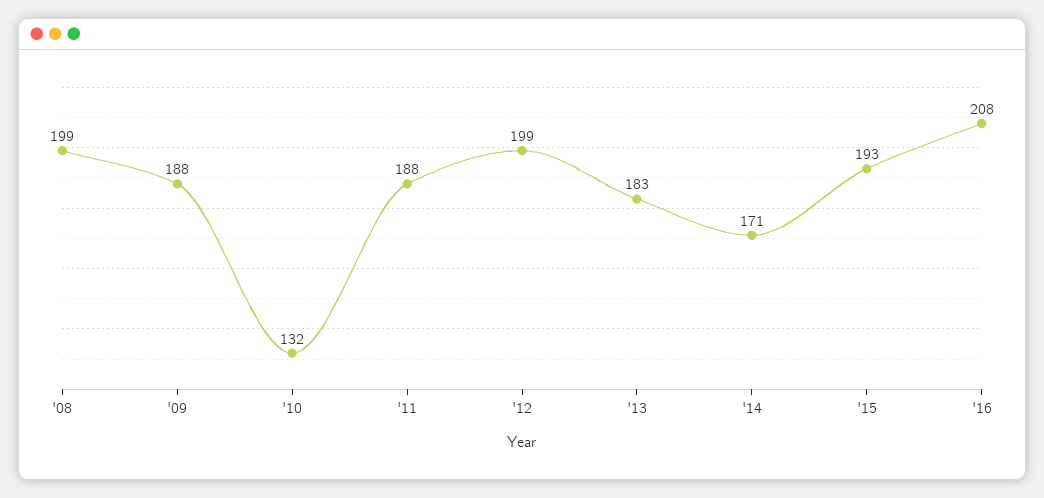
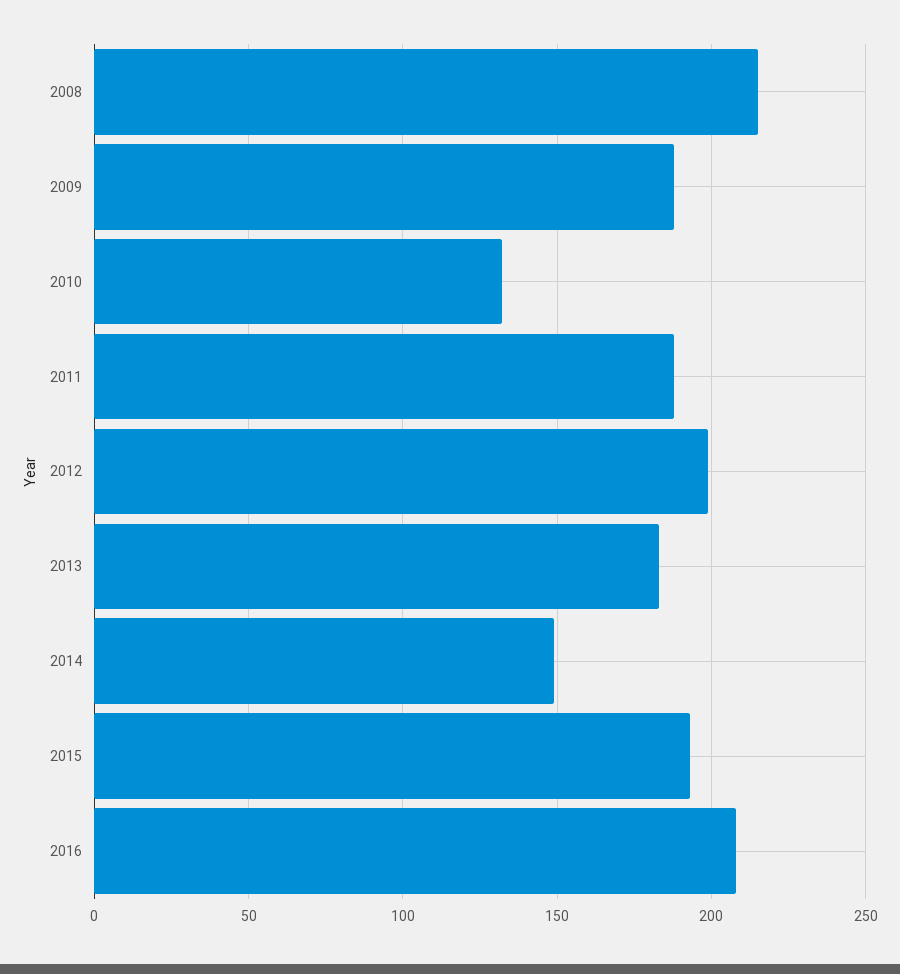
'08: 199 -> 215
'14: 171 -> 150

